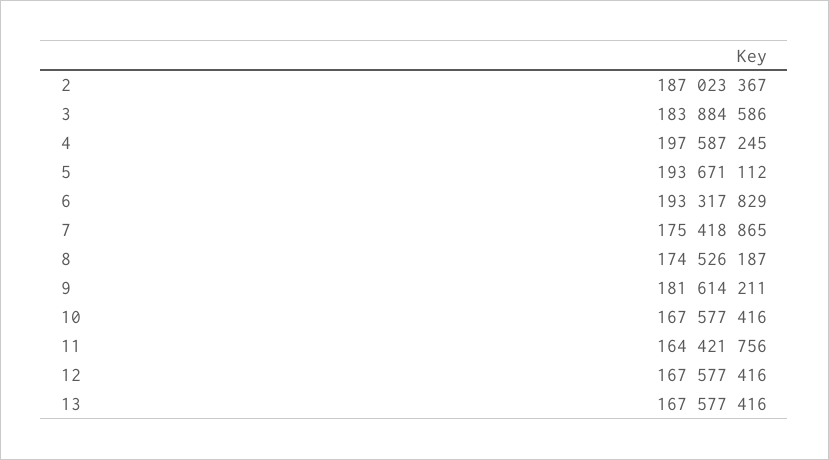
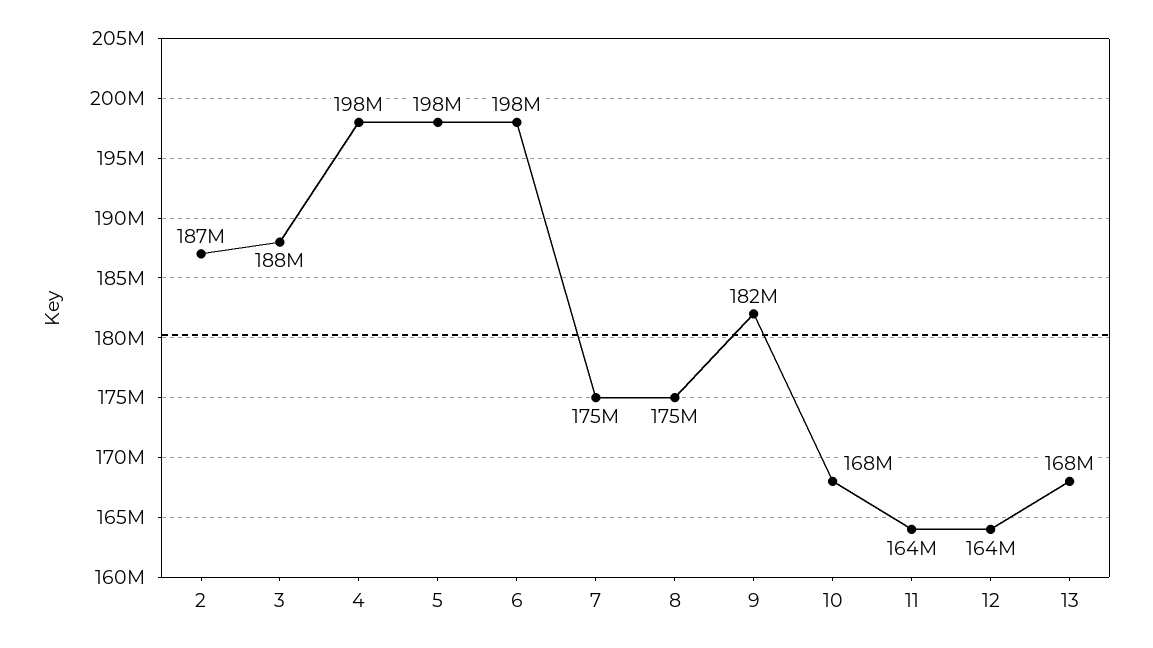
3: 183884586 -> 188000000
5: 193671112 -> 198000000
6: 193317829 -> 198000000
12: 167577416 -> 164000000

